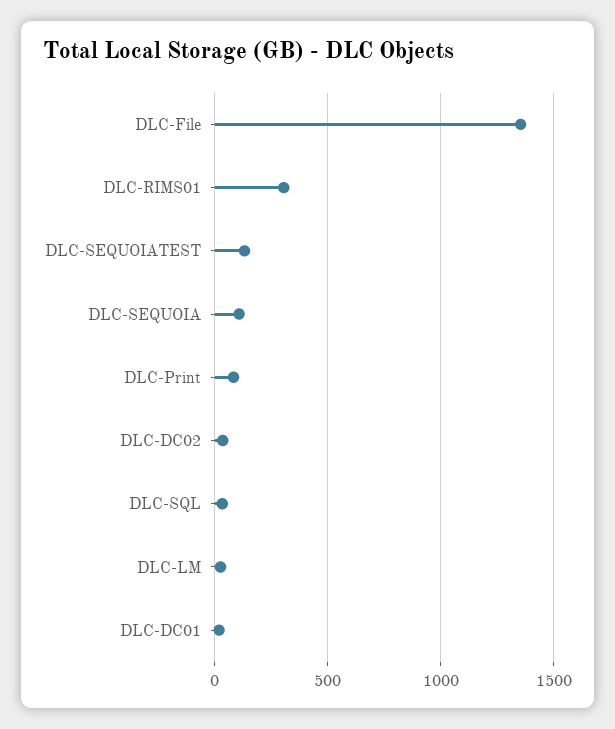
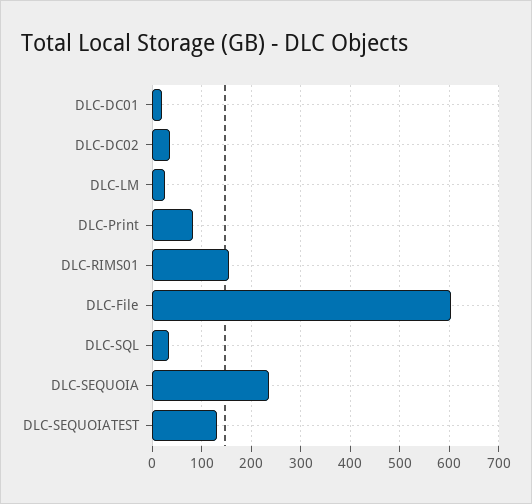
DLC-File: 1350 -> 600
DLC-RIMS01: 300 -> 160
DLC-SEQUOIA: 100 -> 240

